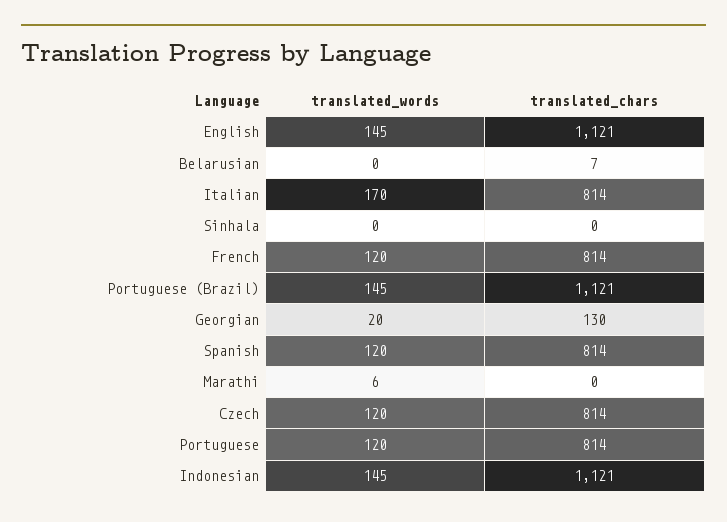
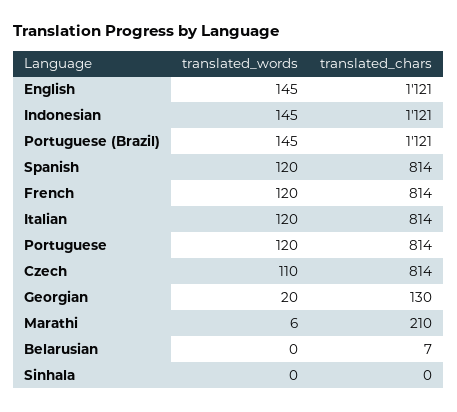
translated_words, Italian: 170 -> 120
translated_chars, Marathi: 0 -> 210
translated_words, Czech: 120 -> 110

